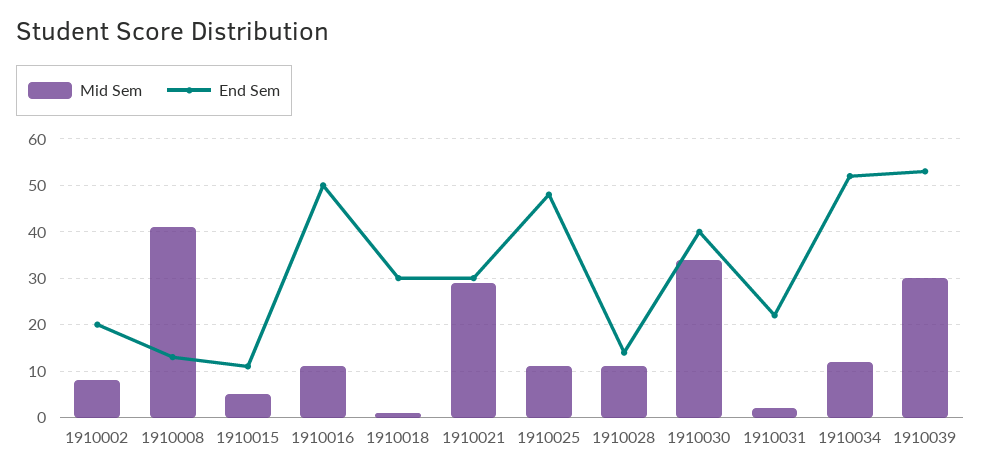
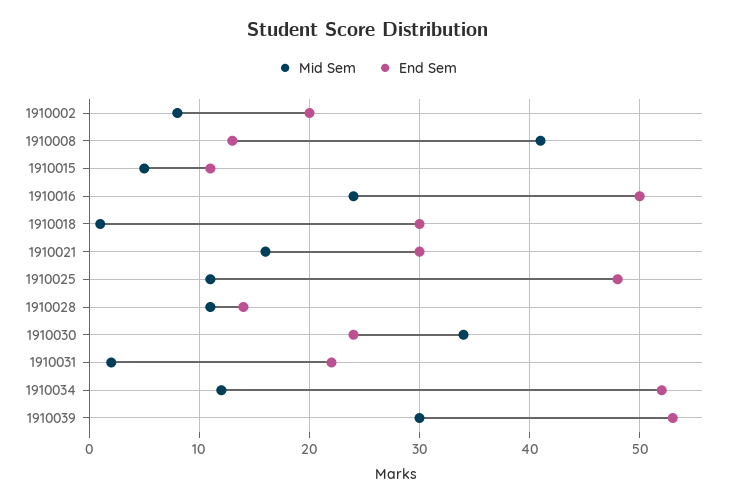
Mid Sem, 1910016: 10 -> 24
Mid Sem, 1910021: 30 -> 16
End Sem, 1910030: 40 -> 24

